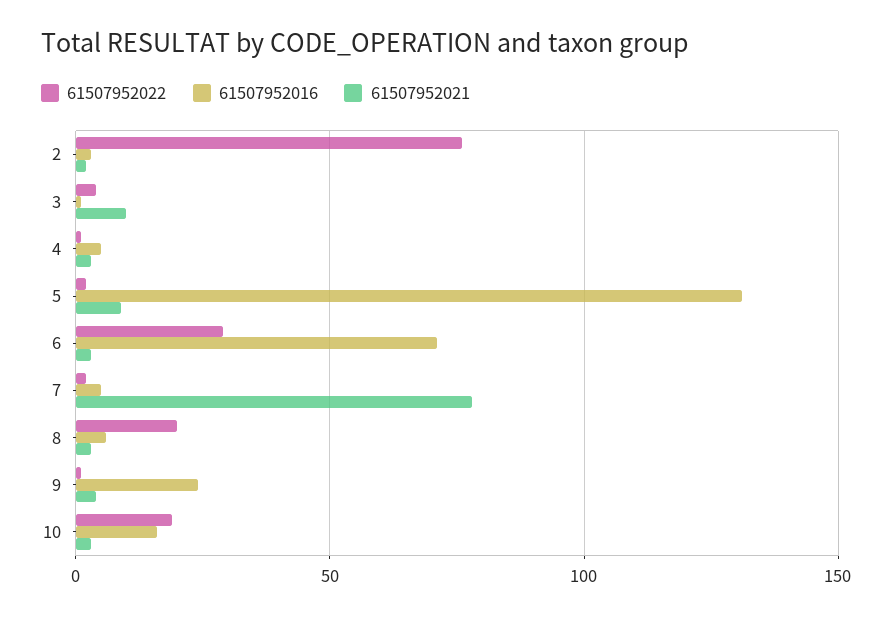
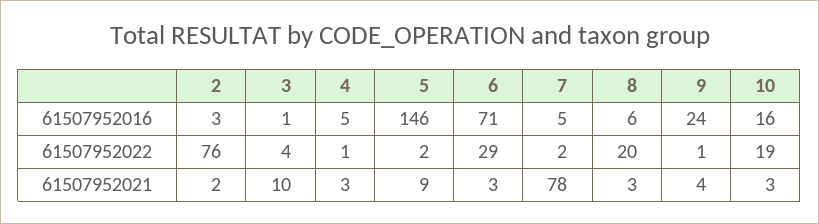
61507952016, 5: 130 -> 146

